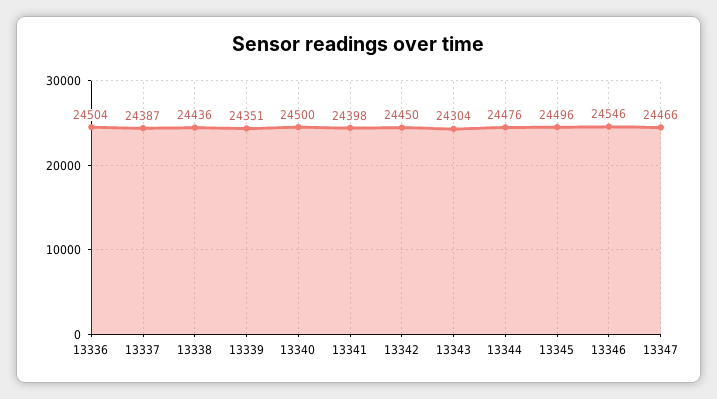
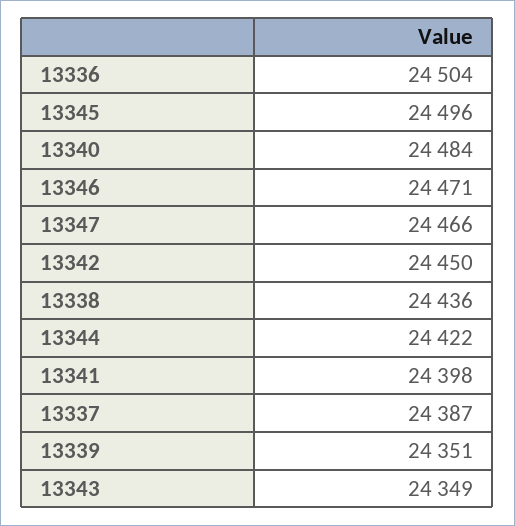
13340: 24500 -> 24484
13343: 24304 -> 24349
13344: 24476 -> 24422
13346: 24546 -> 24471

